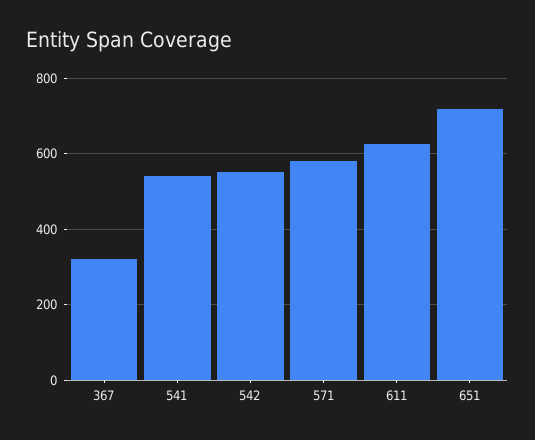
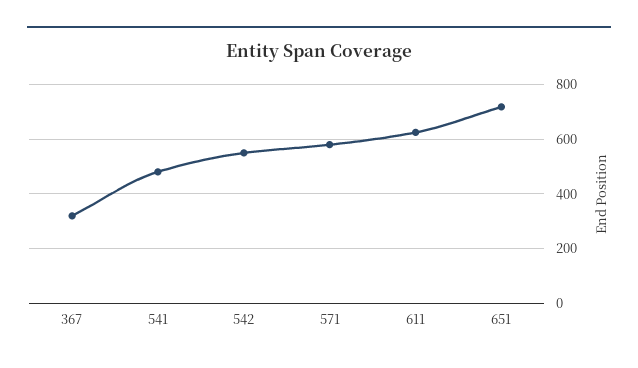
541: 540 -> 475

